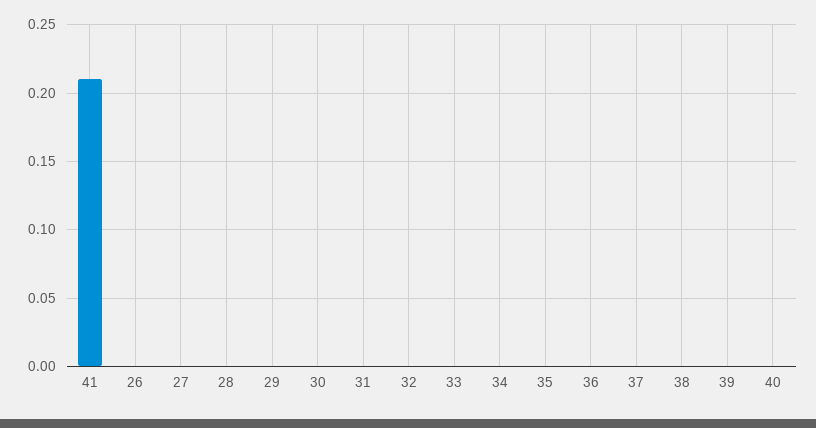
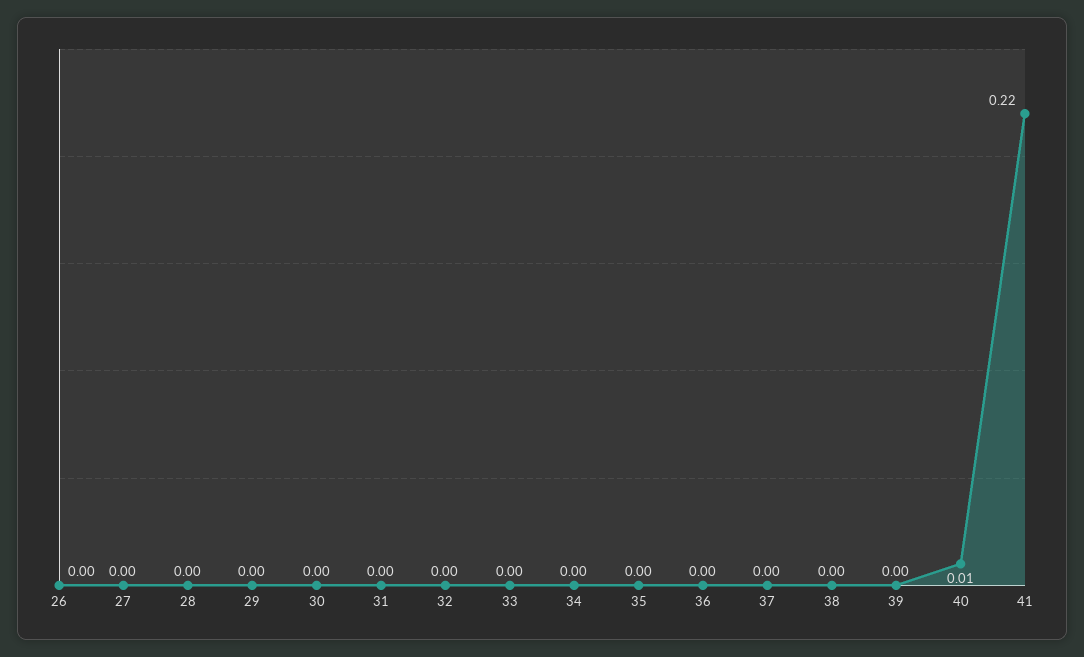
41: 0.21 -> 0.22
40: 0 -> 0.01

